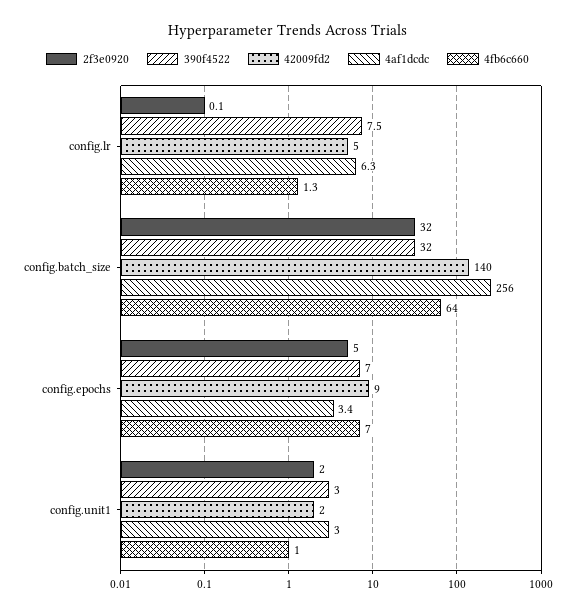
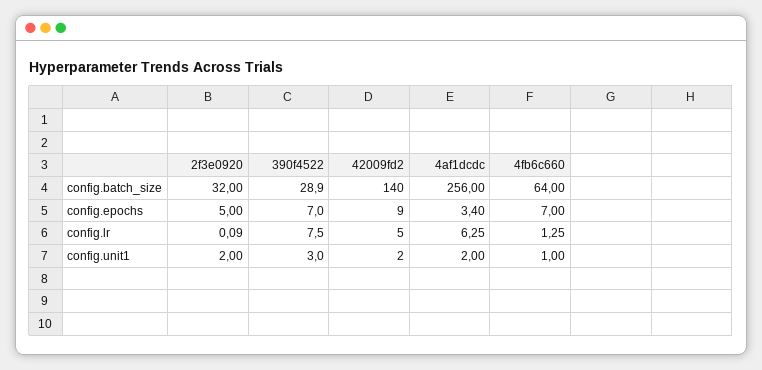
390f4522, config.batch_size: 32 -> 28.9
4af1dcdc, config.unit1: 3 -> 2

